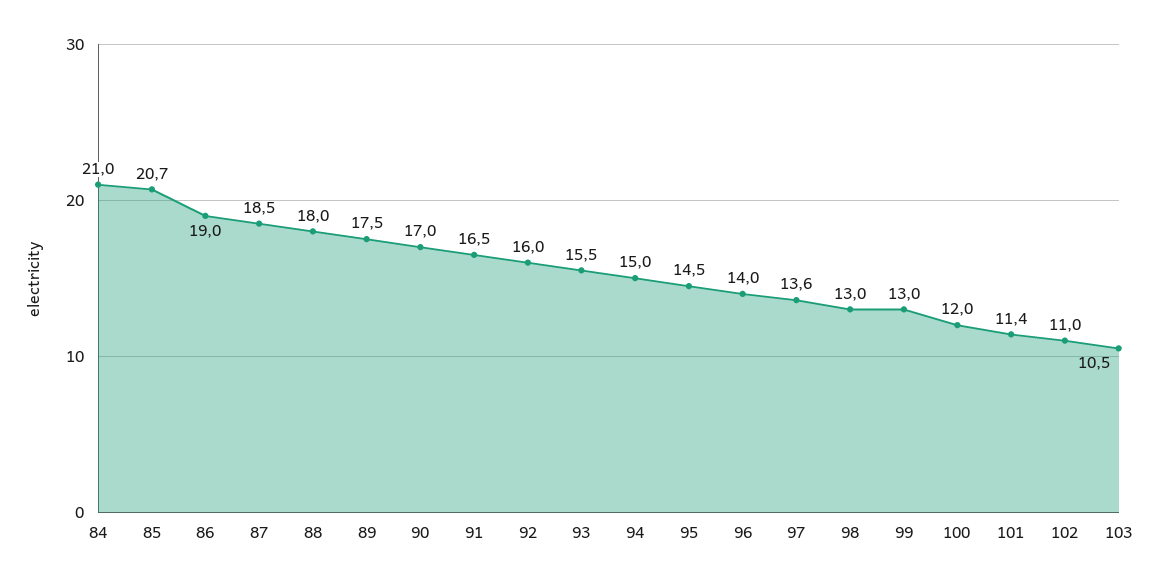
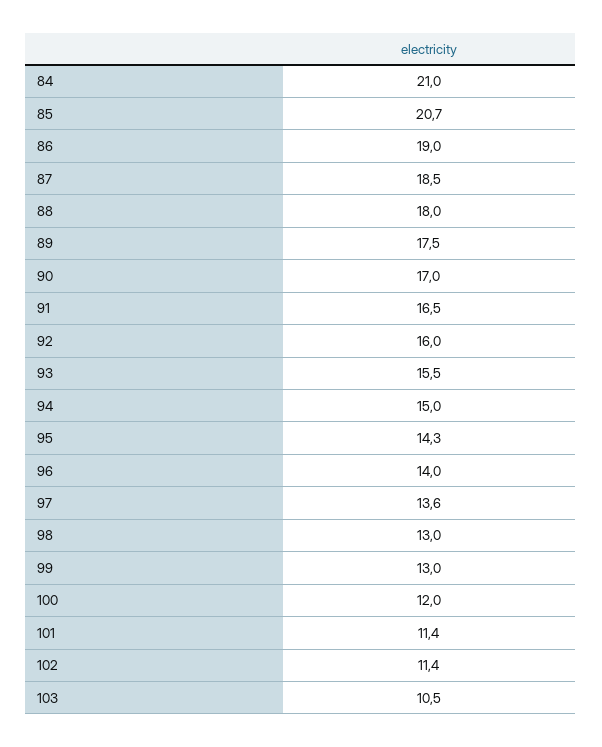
95: 14.5 -> 14.3
102: 11 -> 11.4

